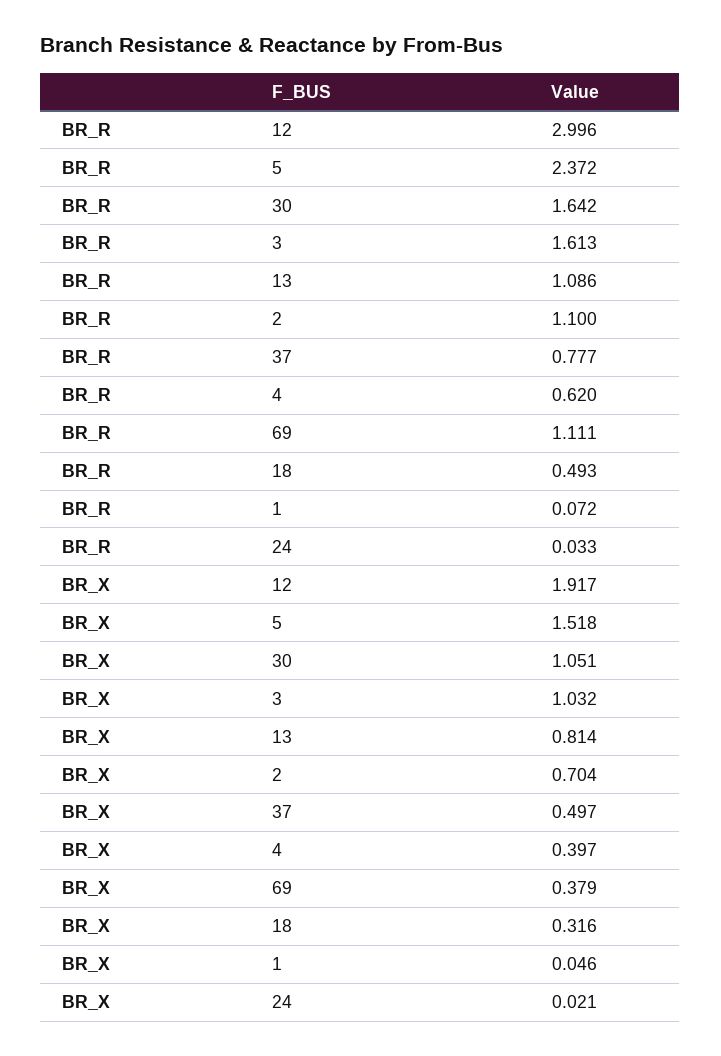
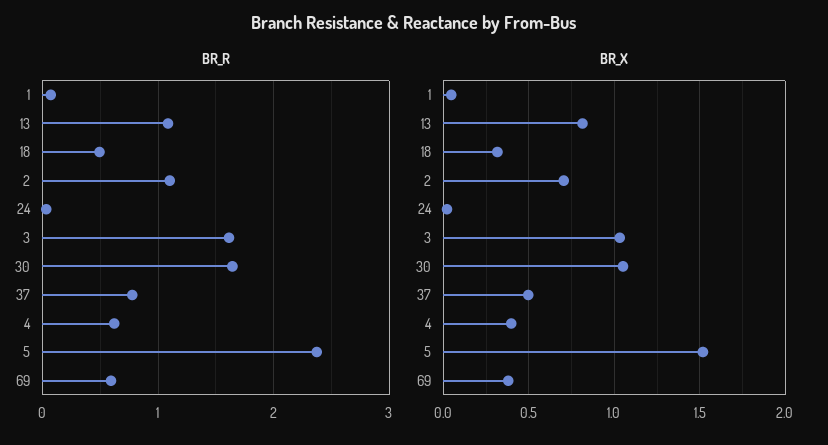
BR_R, 12: 2.996 -> none
BR_R, 69: 1.111 -> 0.6
BR_X, 12: 1.917 -> none

